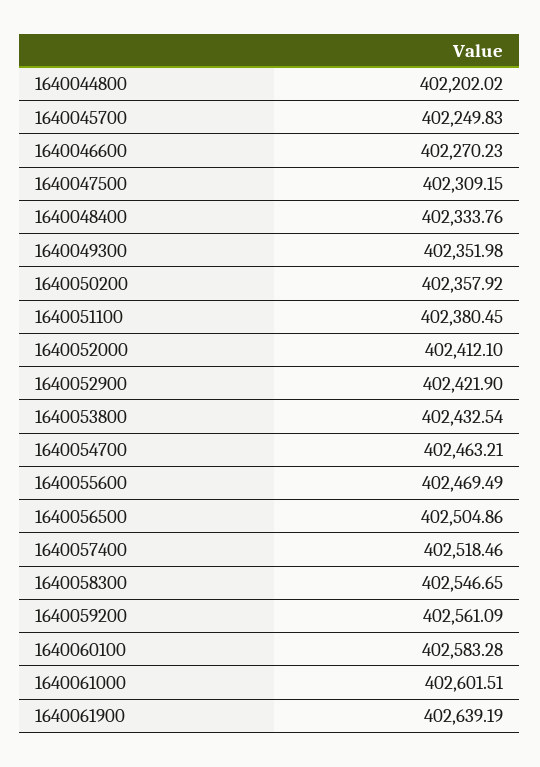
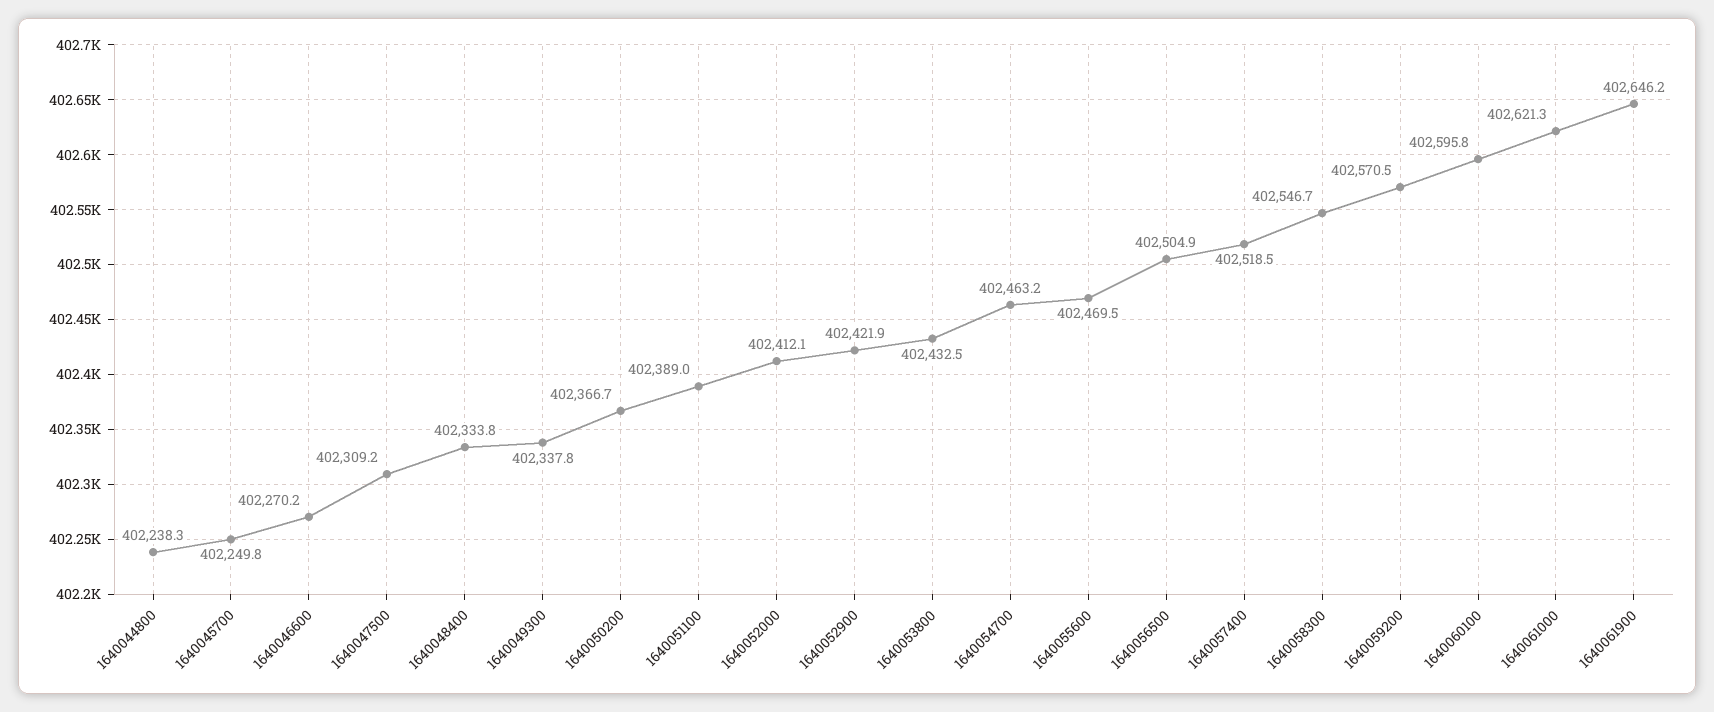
1640044800: 402202.02 -> 402238.3
1640049300: 402351.98 -> 402337.8
1640050200: 402357.92 -> 402366.7
1640051100: 402380.45 -> 402389
1640059200: 402561.09 -> 402570.5
1640060100: 402583.28 -> 402595.8
1640061000: 402601.51 -> 402621.3
1640061900: 402639.19 -> 402646.2

